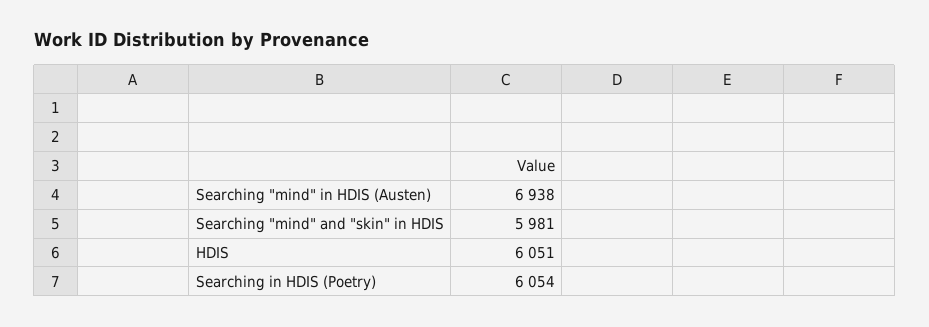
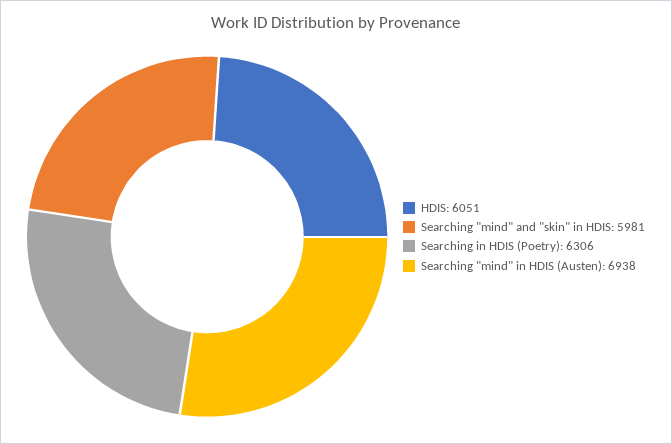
Searching in HDIS (Poetry): 6054 -> 6306

